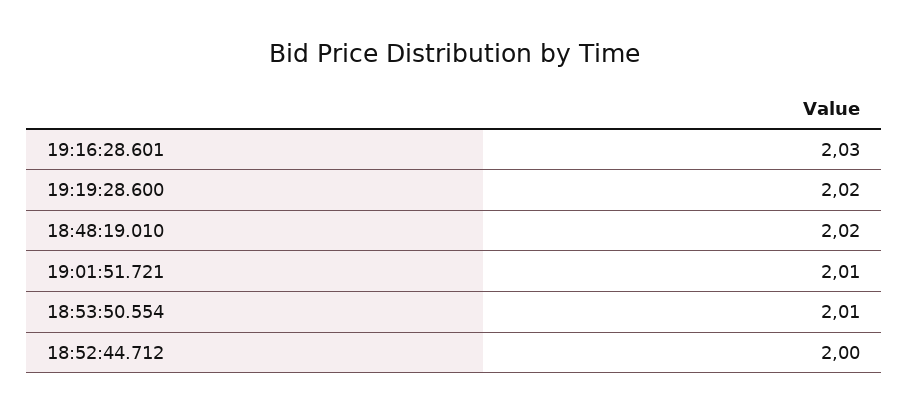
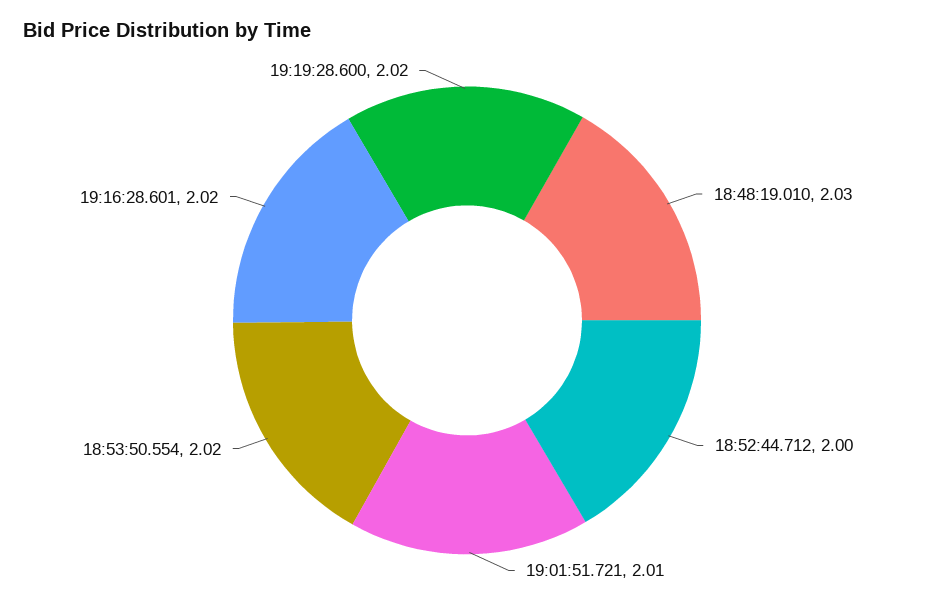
19:16:28.601: 2.03 -> 2.02
18:48:19.010: 2.02 -> 2.03
18:53:50.554: 2.01 -> 2.02

